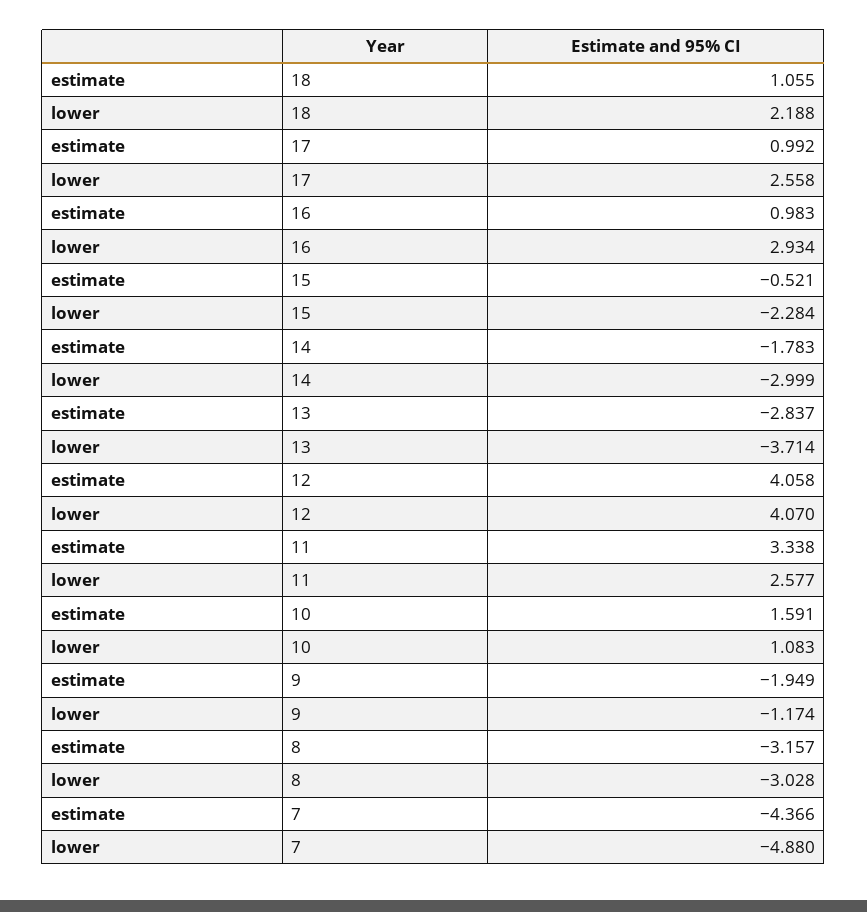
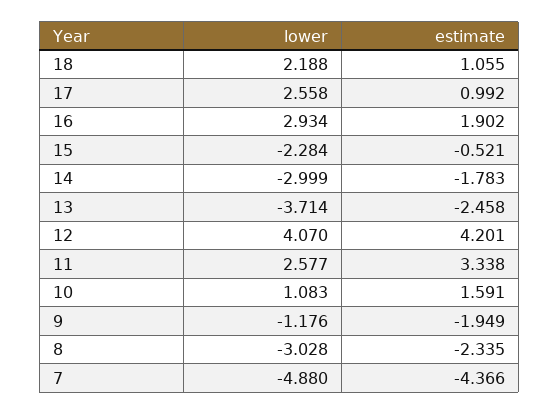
estimate, 16: 0.983 -> 1.902
estimate, 13: -2.837 -> -2.458
estimate, 12: 4.058 -> 4.201
lower, 9: -1.174 -> -1.176
estimate, 8: -3.157 -> -2.335

